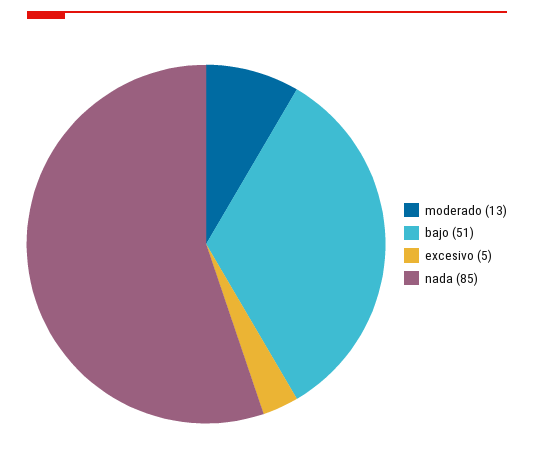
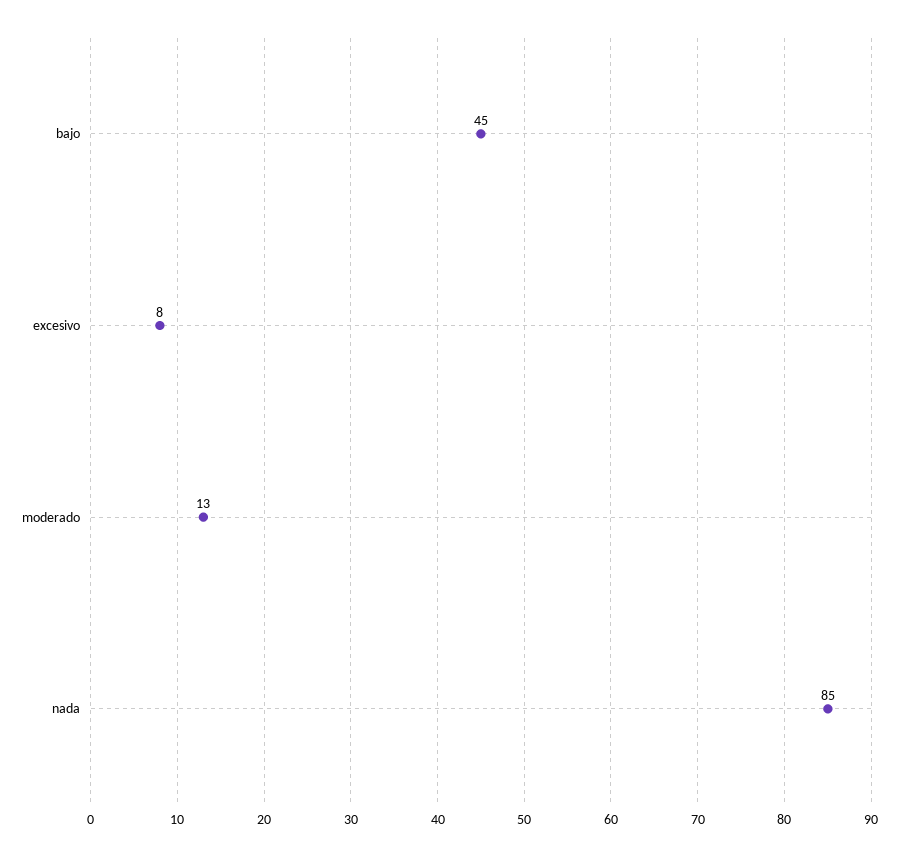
bajo: 51 -> 45
excesivo: 5 -> 8

